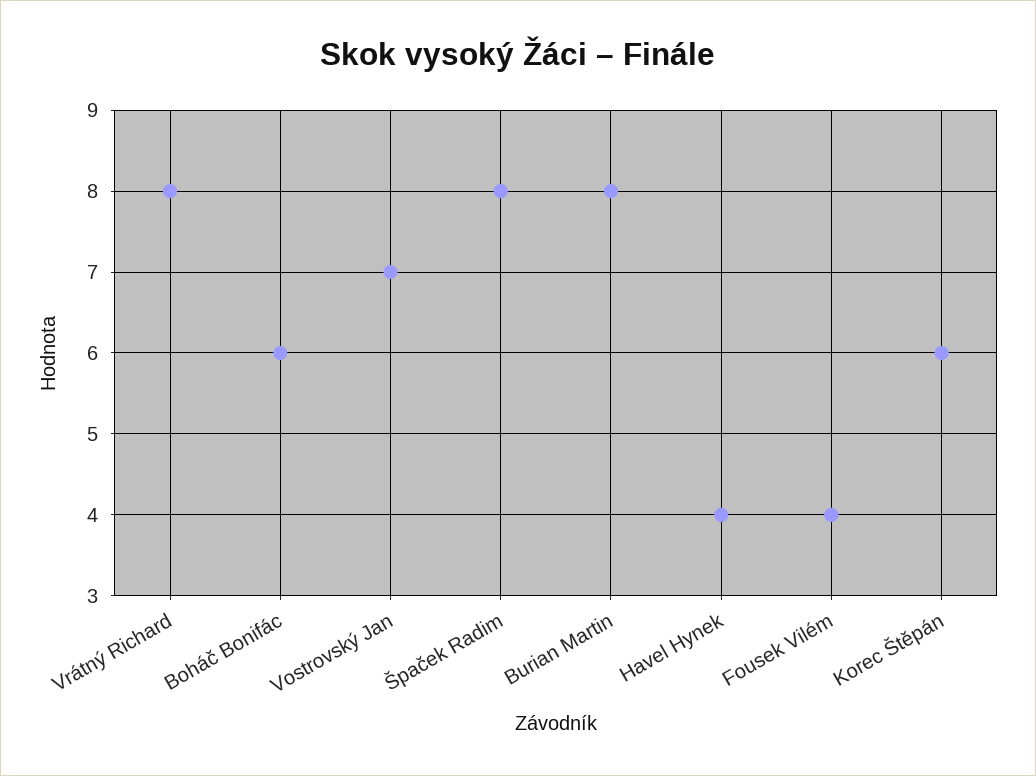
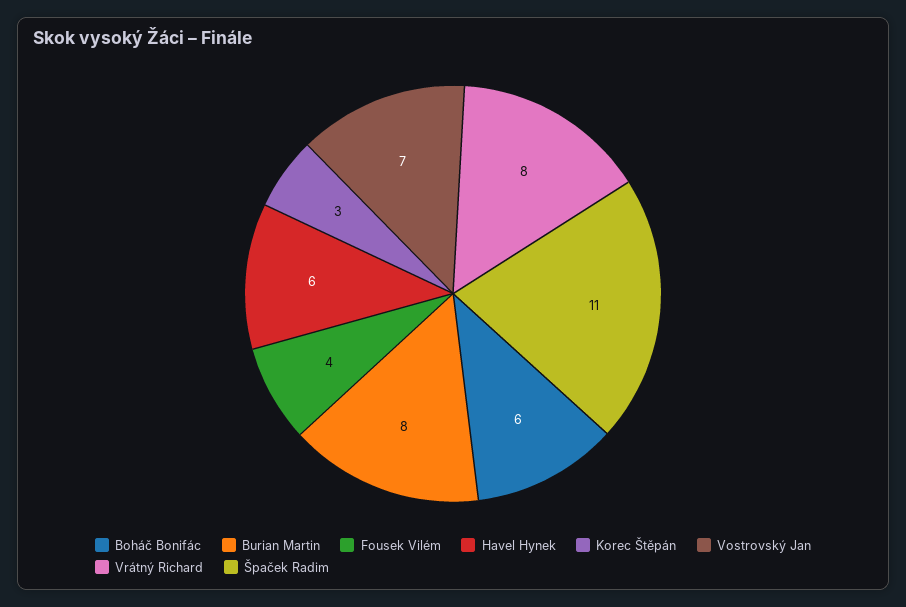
Špaček Radim: 8 -> 11
Havel Hynek: 4 -> 6
Korec Štěpán: 6 -> 3

